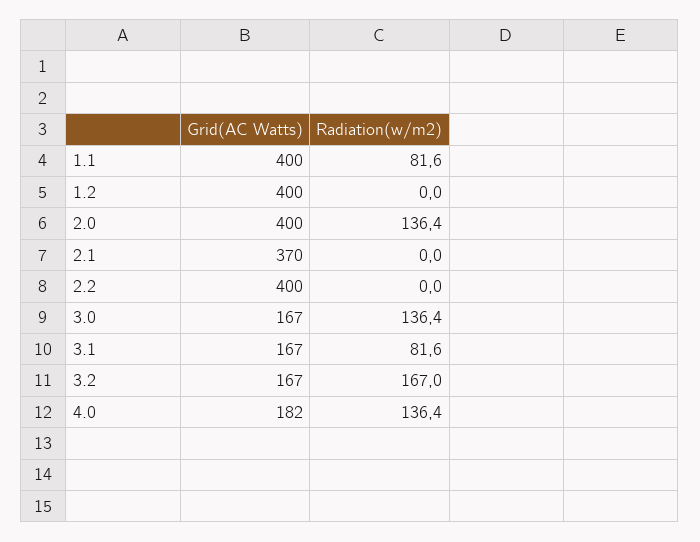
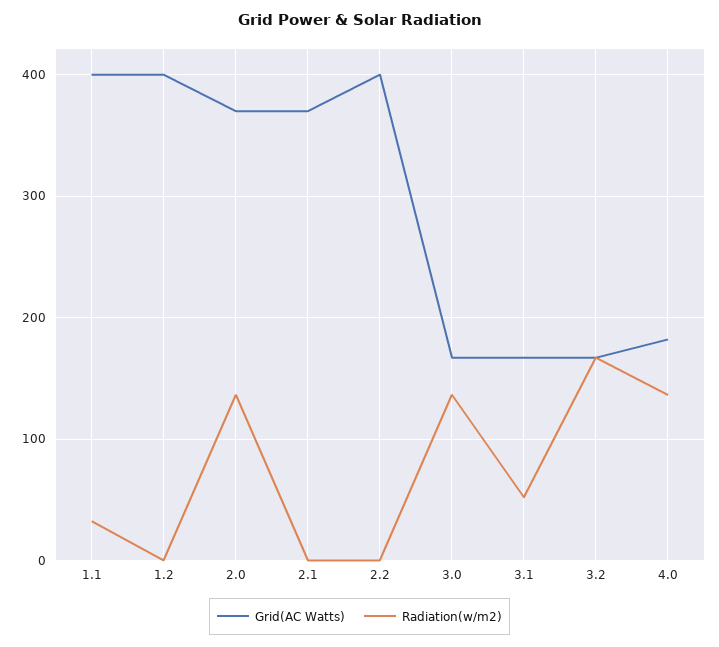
Radiation(w/m2), 1.1: 81.6 -> 30
Grid(AC Watts), 2.0: 400 -> 370
Radiation(w/m2), 3.1: 81.6 -> 50

